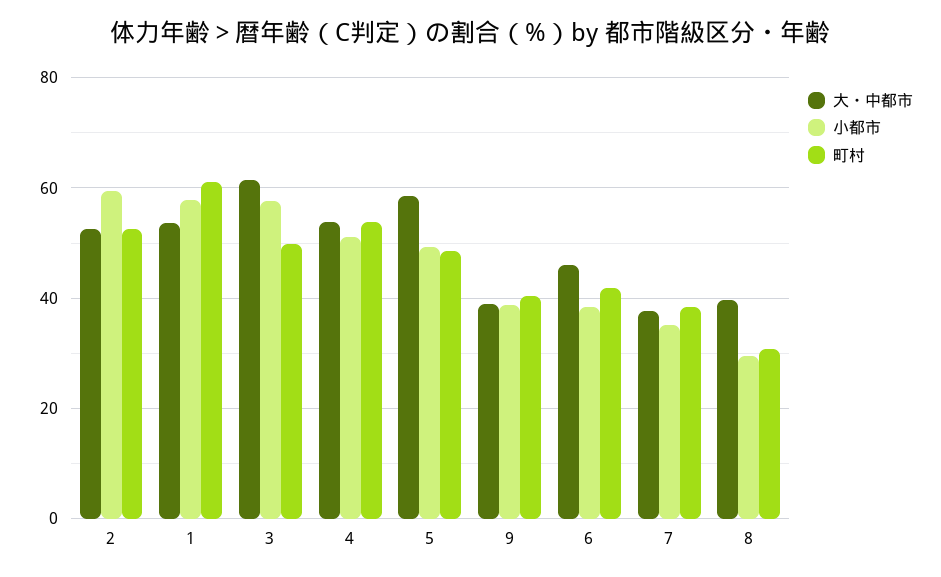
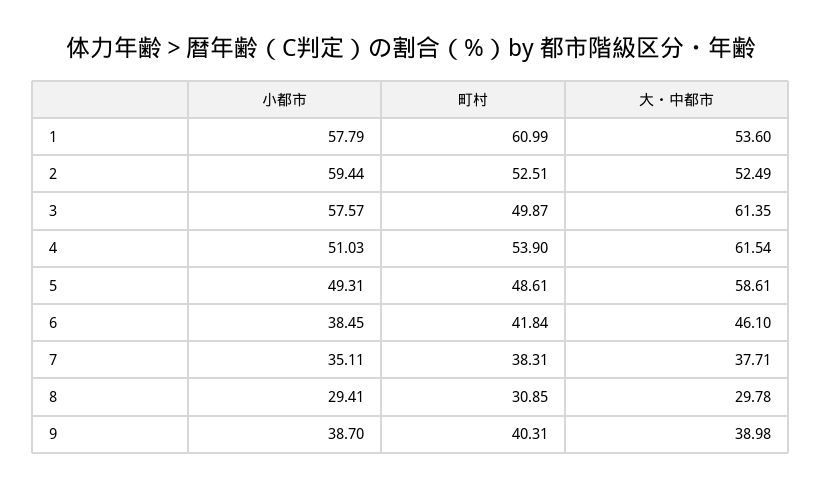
大・中都市, 4: 54 -> 61.54
大・中都市, 8: 40 -> 29.78

